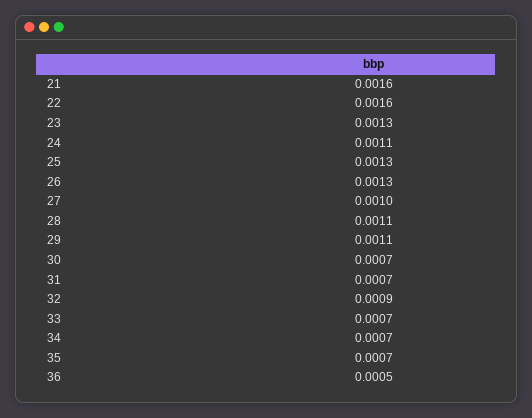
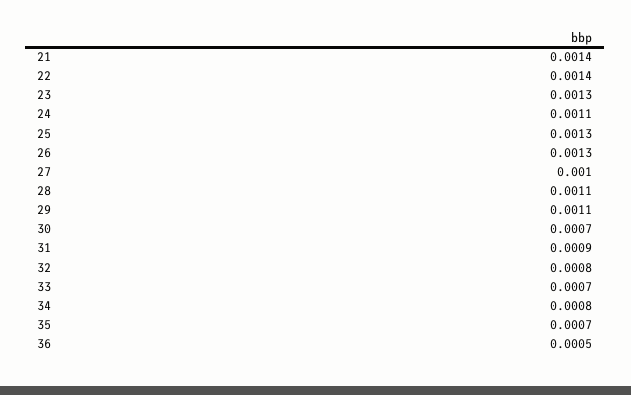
21: 0.0016 -> 0.0014
22: 0.0016 -> 0.0014
31: 0.0007 -> 0.0009
32: 0.0009 -> 0.0008
34: 0.0007 -> 0.0008

